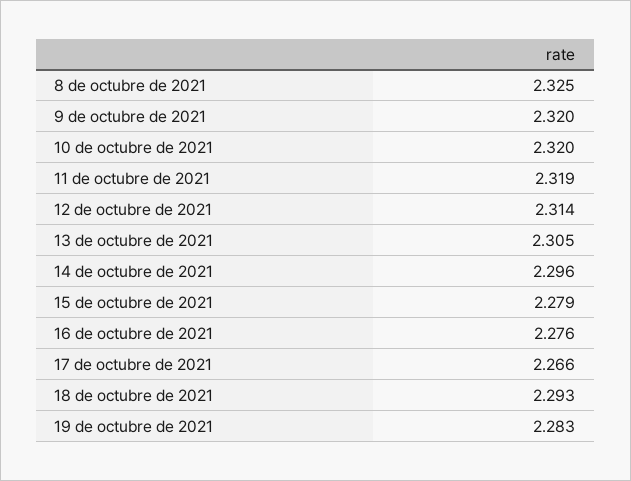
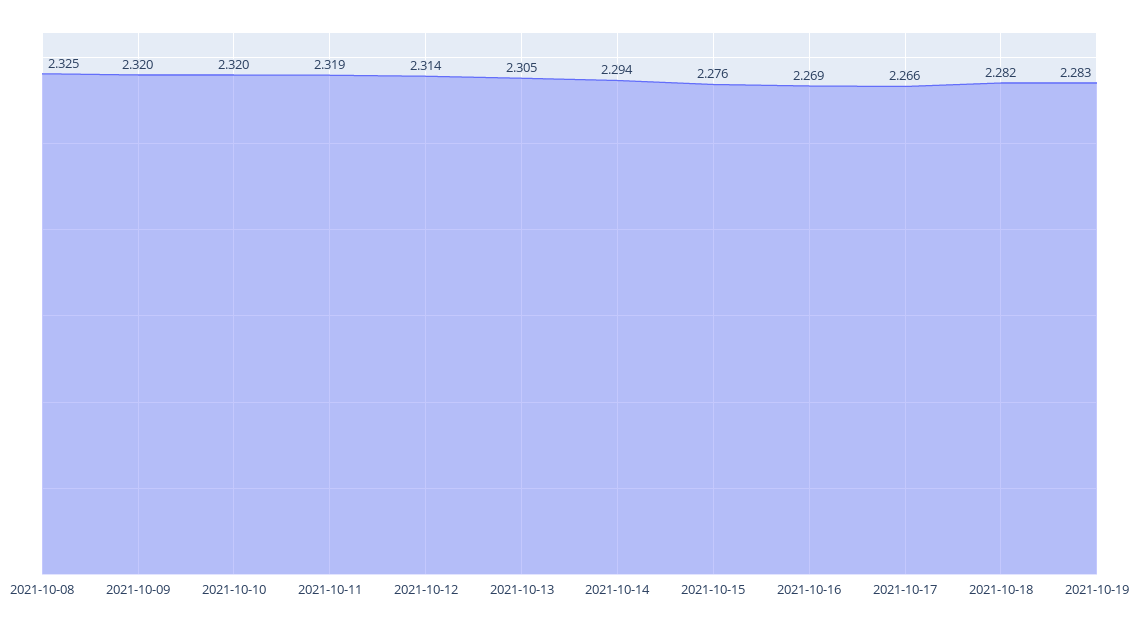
14 de octubre de 2021: 2.296 -> 2.294
15 de octubre de 2021: 2.279 -> 2.276
16 de octubre de 2021: 2.276 -> 2.269
18 de octubre de 2021: 2.293 -> 2.282

